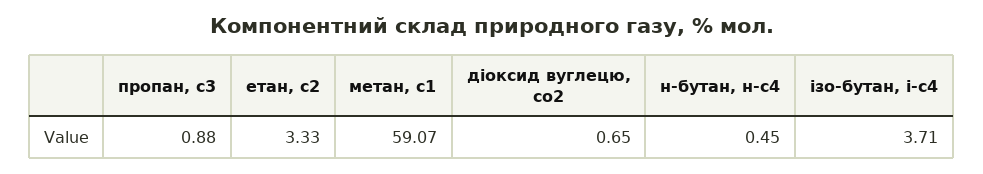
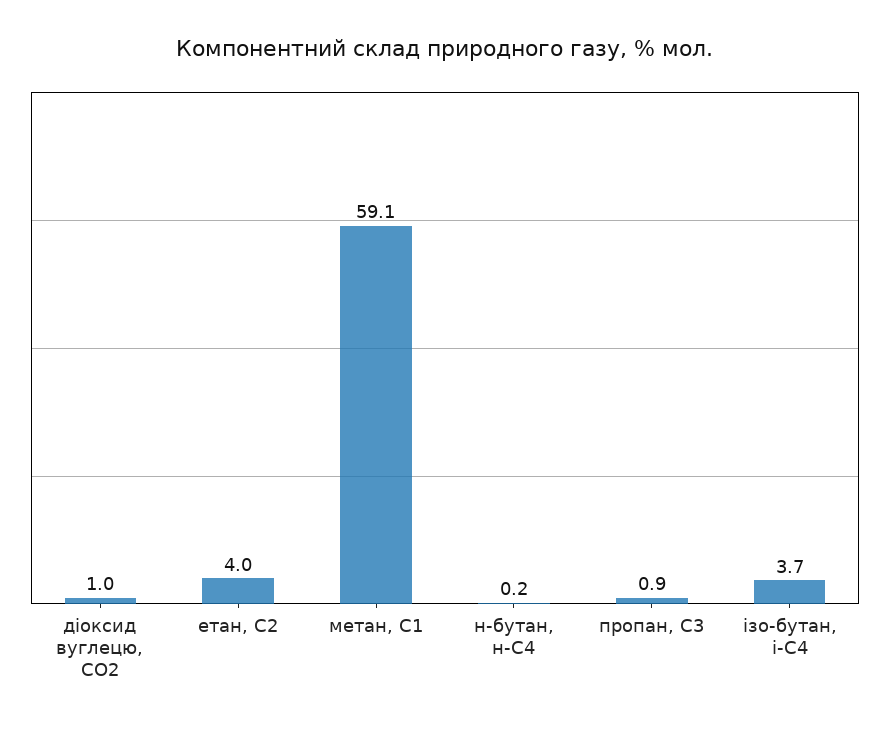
етан, с2: 3.33 -> 4
діоксид вуглецю, cо2: 0.65 -> 1
н-бутан, н-с4: 0.45 -> 0.2

